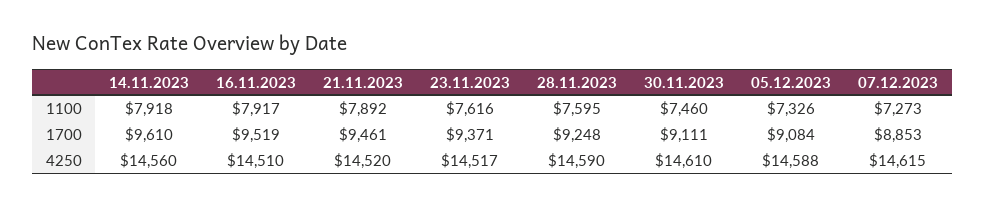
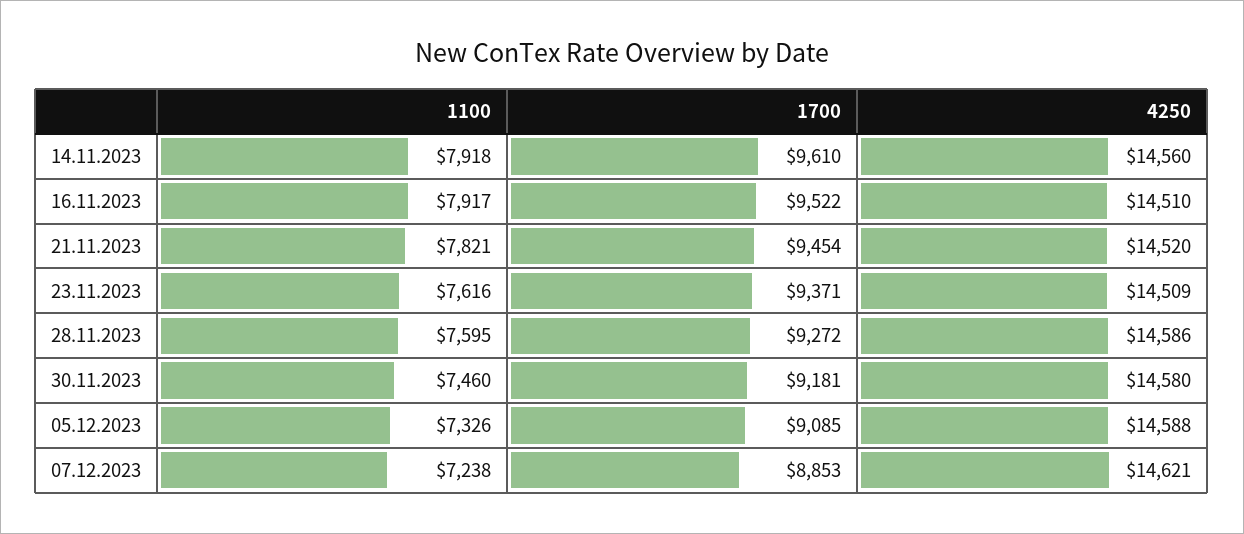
21.11.2023, 1100: 7892 -> 7821
07.12.2023, 1100: 7273 -> 7238
16.11.2023, 1700: 9519 -> 9522
21.11.2023, 1700: 9461 -> 9454
28.11.2023, 1700: 9248 -> 9272
30.11.2023, 1700: 9111 -> 9181
05.12.2023, 1700: 9084 -> 9085
23.11.2023, 4250: 14517 -> 14509
28.11.2023, 4250: 14590 -> 14586
30.11.2023, 4250: 14610 -> 14580
07.12.2023, 4250: 14615 -> 14621

